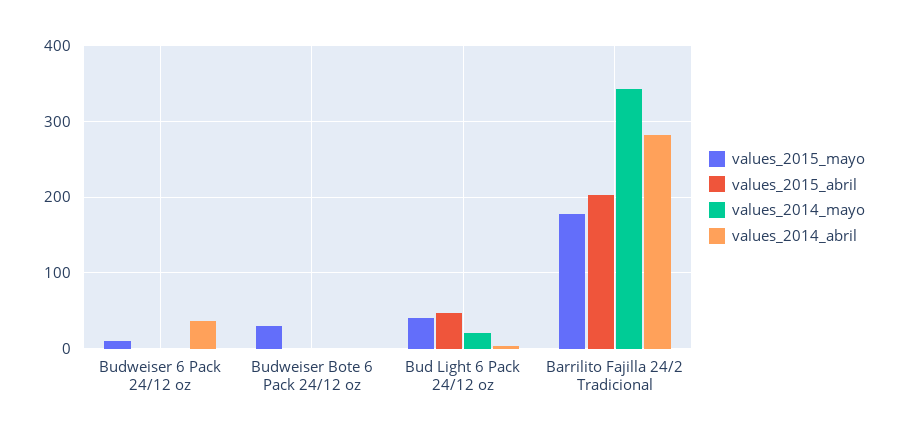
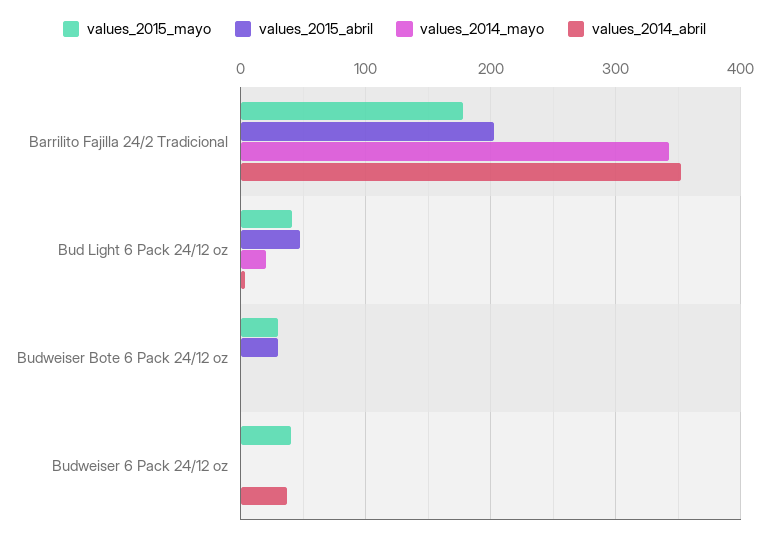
values_2015_mayo, Budweiser 6 Pack 24/12 oz: 10 -> 40
values_2015_abril, Budweiser Bote 6 Pack 24/12 oz: 0 -> 30
values_2014_abril, Barrilito Fajilla 24/2 Tradicional: 280 -> 350

